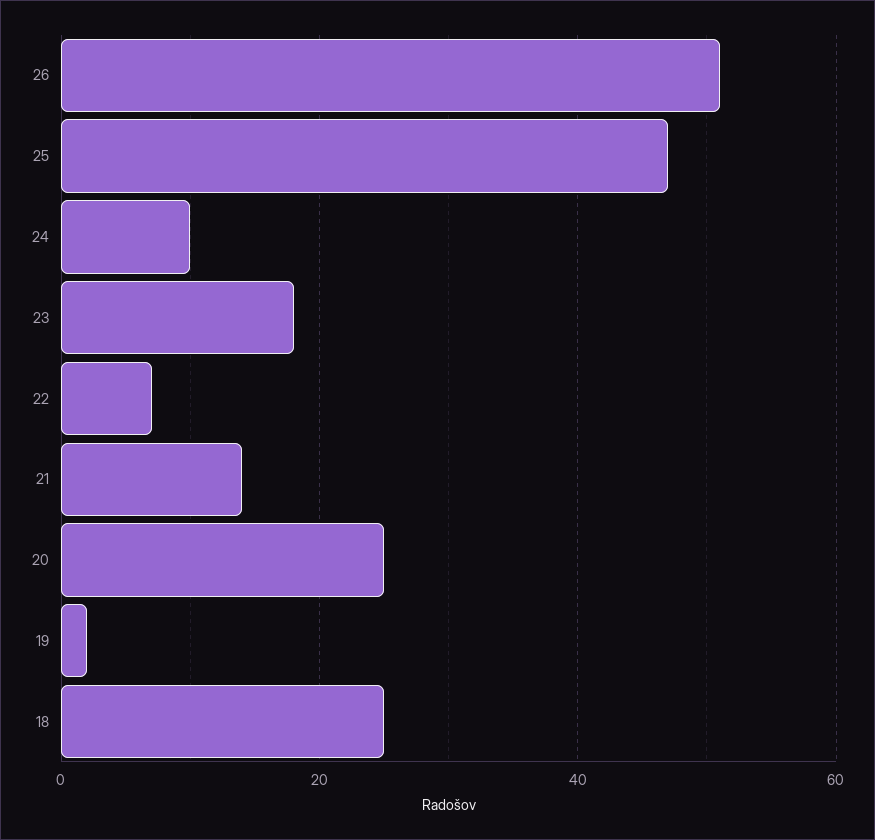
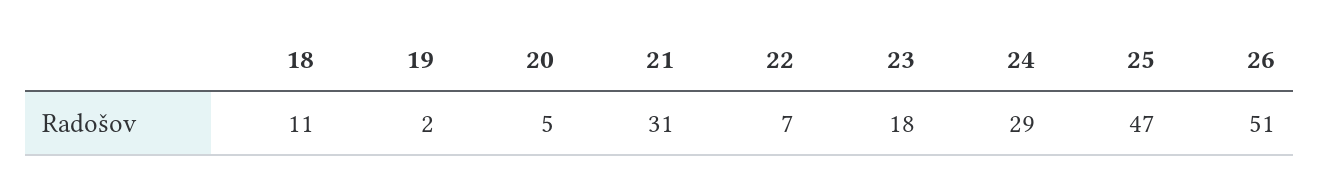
24: 10 -> 29
21: 15 -> 31
20: 25 -> 5
18: 25 -> 11

